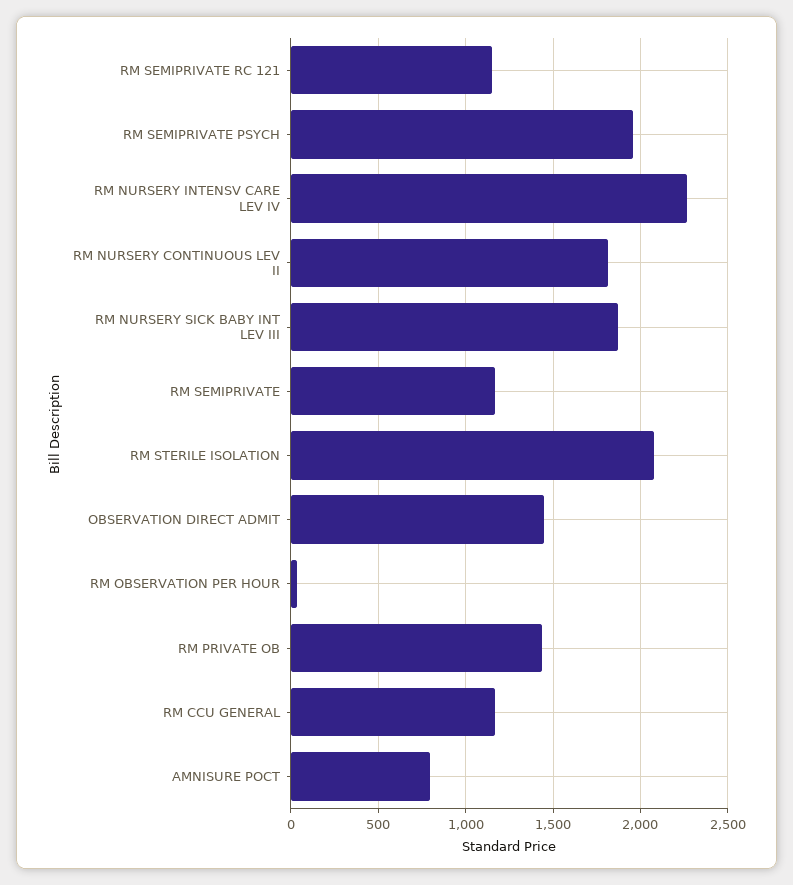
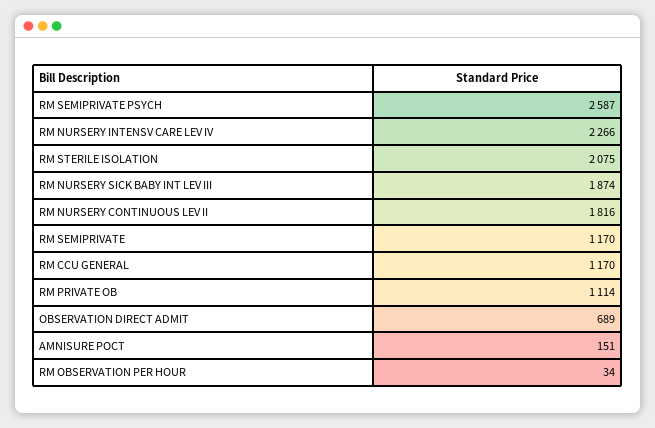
RM SEMIPRIVATE RC 121: 1150 -> none
RM SEMIPRIVATE PSYCH: 1950 -> 2587
OBSERVATION DIRECT ADMIT: 1450 -> 689
RM PRIVATE OB: 1450 -> 1114
AMNISURE POCT: 800 -> 151

